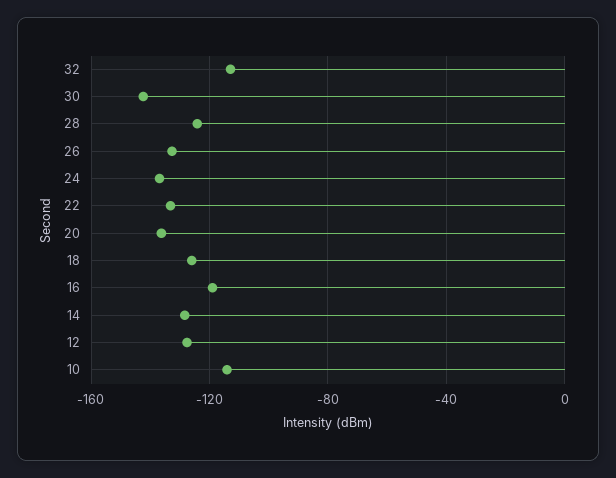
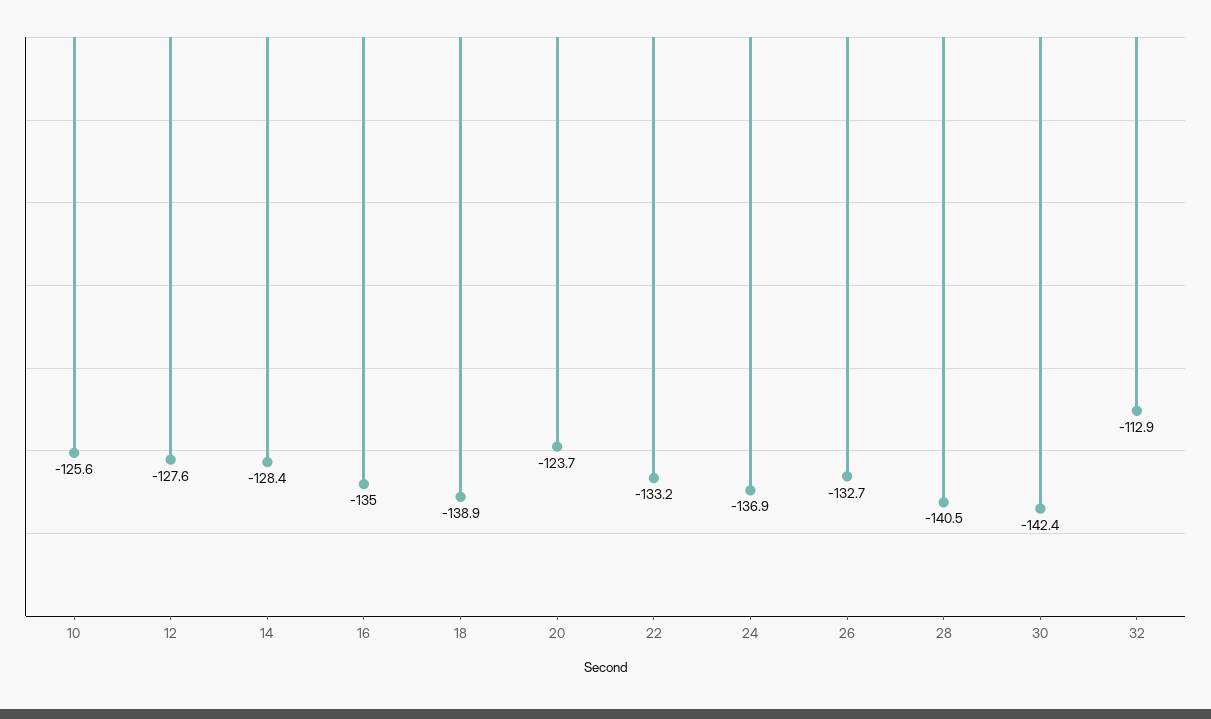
28: -125 -> -140.5
20: -135 -> -123.7
18: -125 -> -138.9
16: -120 -> -135
10: -115 -> -125.6

